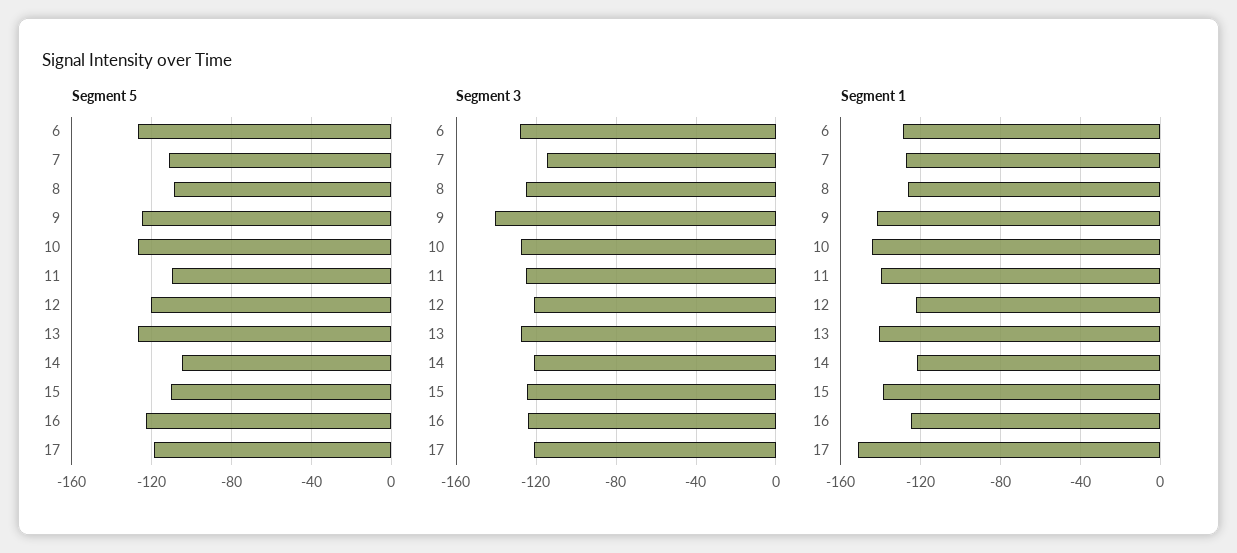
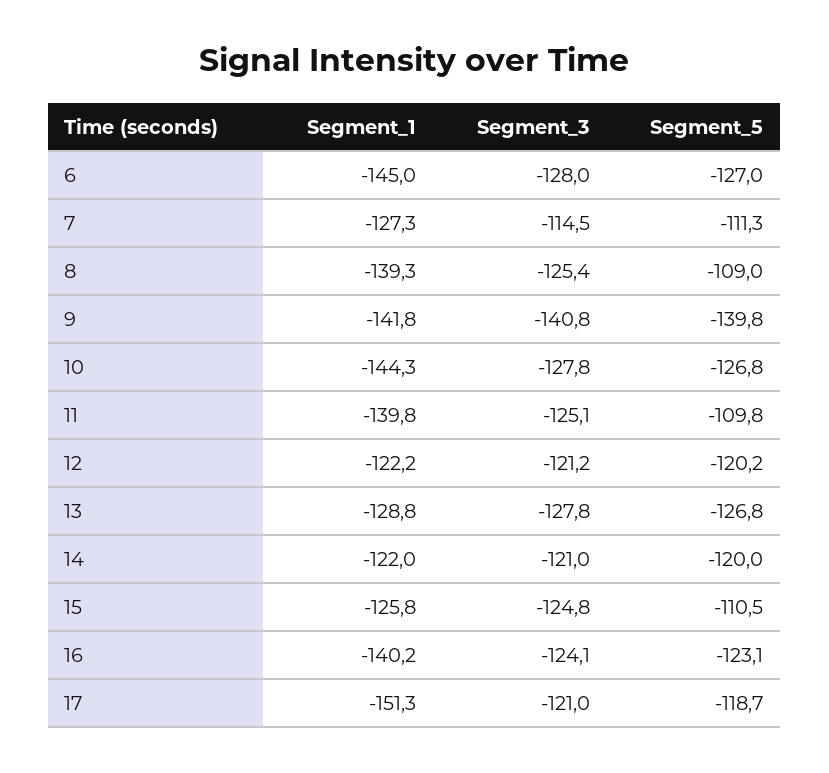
Segment 5, 9: -125 -> -139.8
Segment 5, 14: -105 -> -120
Segment 1, 6: -130 -> -145
Segment 1, 8: -125 -> -139.3
Segment 1, 13: -140 -> -128.8
Segment 1, 15: -140 -> -125.8
Segment 1, 16: -125 -> -140.2

